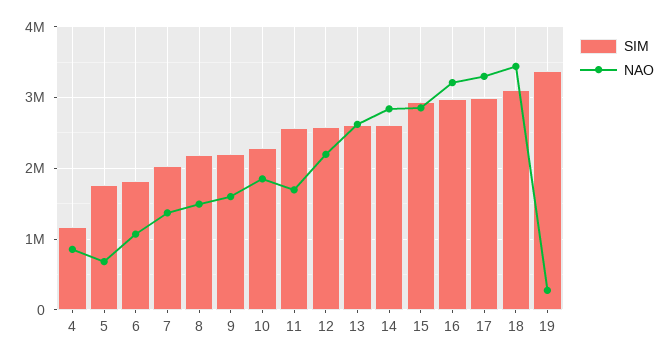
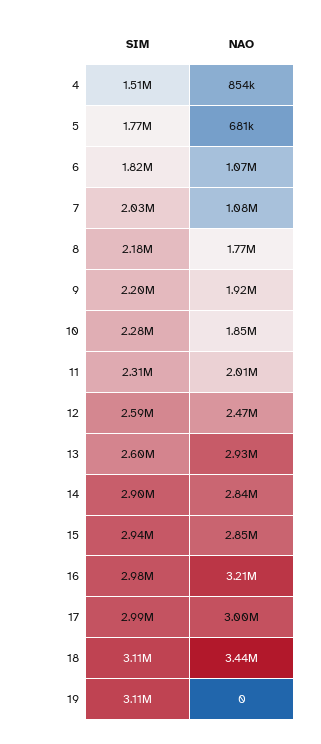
SIM, 4: 1200000 -> 1510000
NAO, 7: 1400000 -> 1080000
NAO, 8: 1500000 -> 1770000
NAO, 9: 1600000 -> 1920000
SIM, 11: 2600000 -> 2310000
NAO, 11: 1700000 -> 2010000
NAO, 12: 2200000 -> 2470000
NAO, 13: 2600000 -> 2930000
SIM, 14: 2600000 -> 2900000
NAO, 17: 3300000 -> 3000000
SIM, 19: 3400000 -> 3110000
NAO, 19: 300000 -> 0

